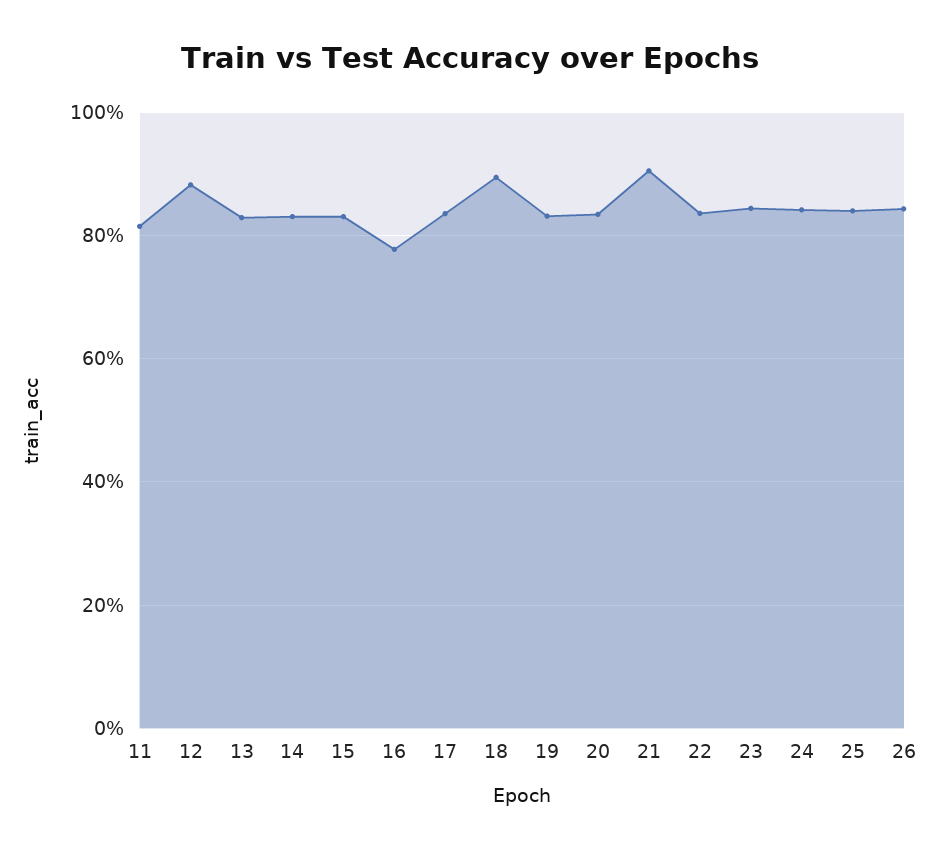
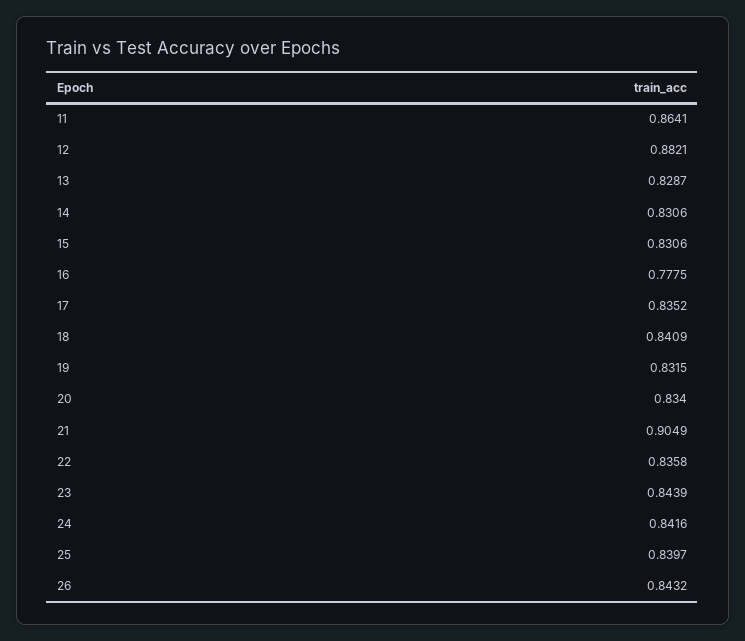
11: 0.82 -> 0.8641
18: 0.9 -> 0.8409

